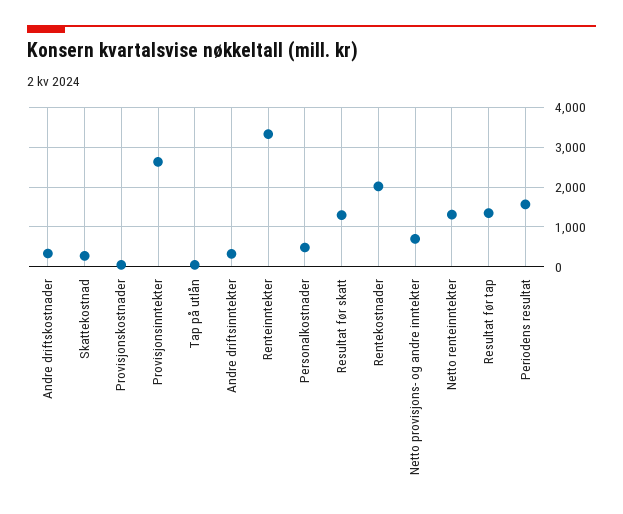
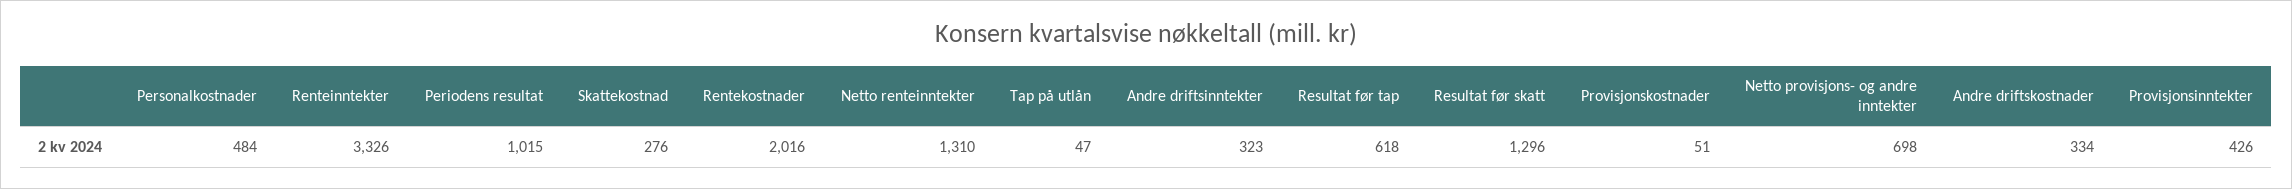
Provisjonsinntekter: 2600 -> 426
Resultat før tap: 1400 -> 618
Periodens resultat: 1600 -> 1015

